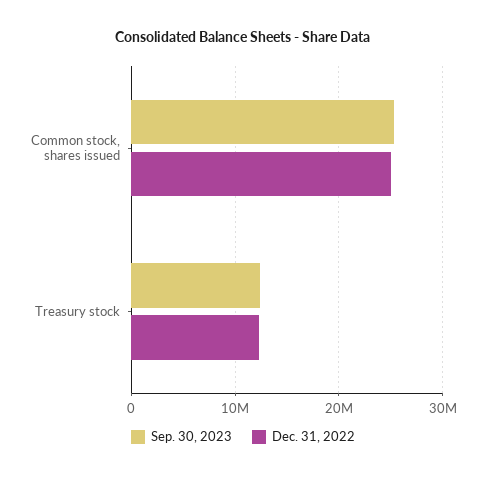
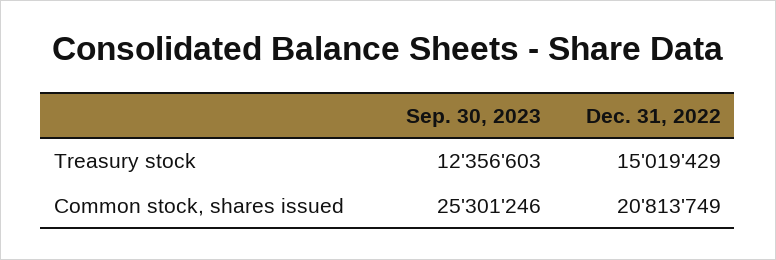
Dec. 31, 2022, Common stock, shares issued: 25000000 -> 20813749
Dec. 31, 2022, Treasury stock: 12000000 -> 15019429

